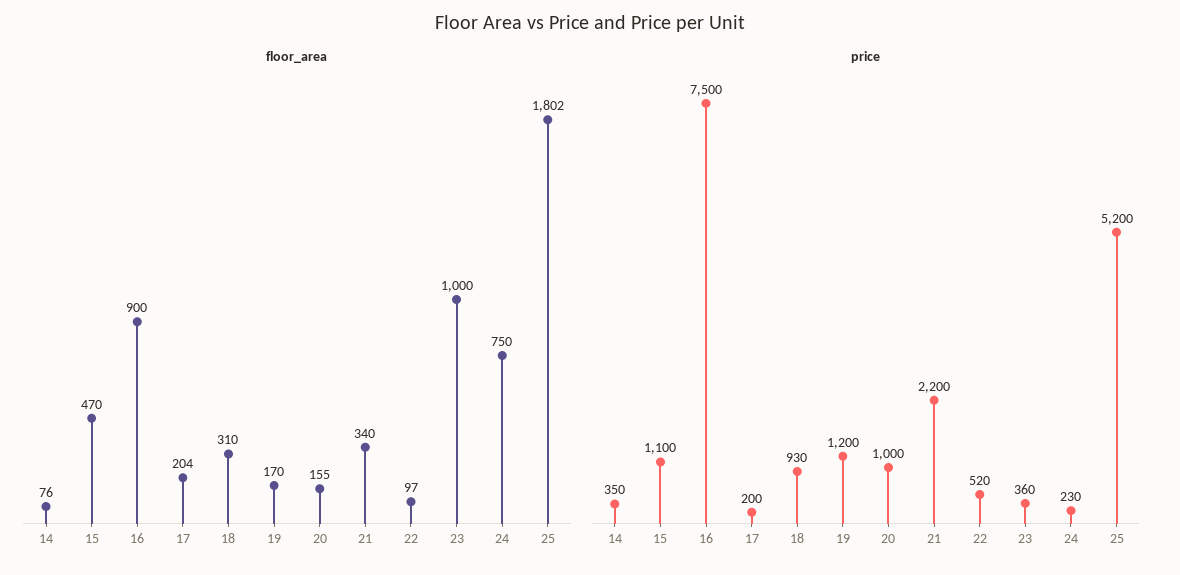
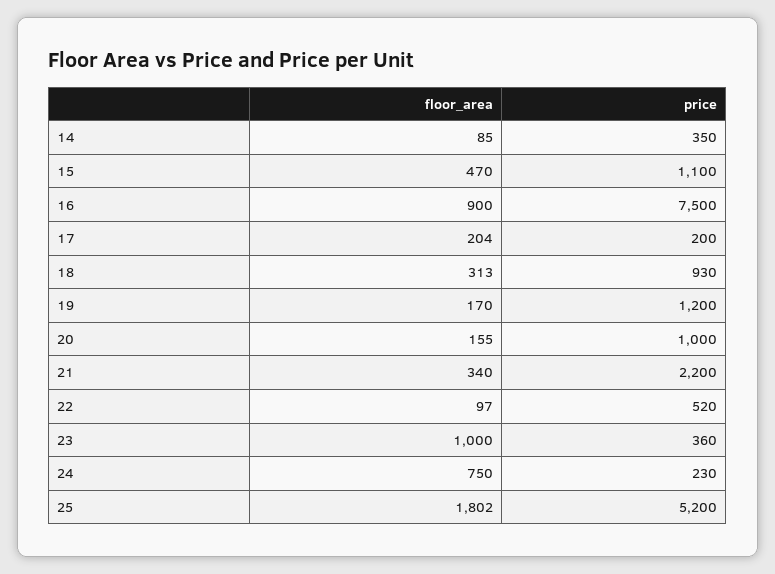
floor_area, 14: 76 -> 85
floor_area, 18: 310 -> 313

